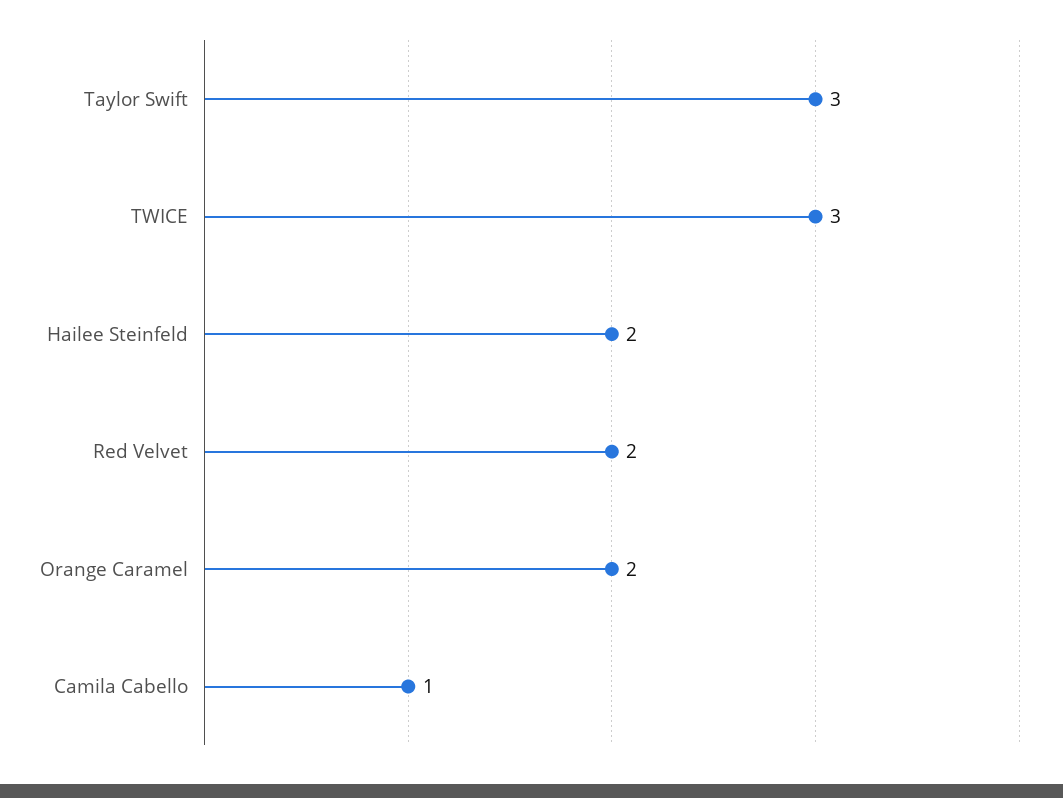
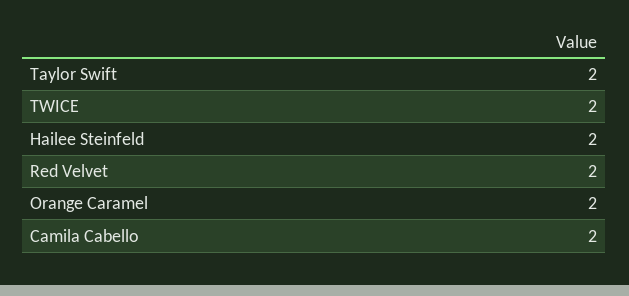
Taylor Swift: 3 -> 2
TWICE: 3 -> 2
Camila Cabello: 1 -> 2

